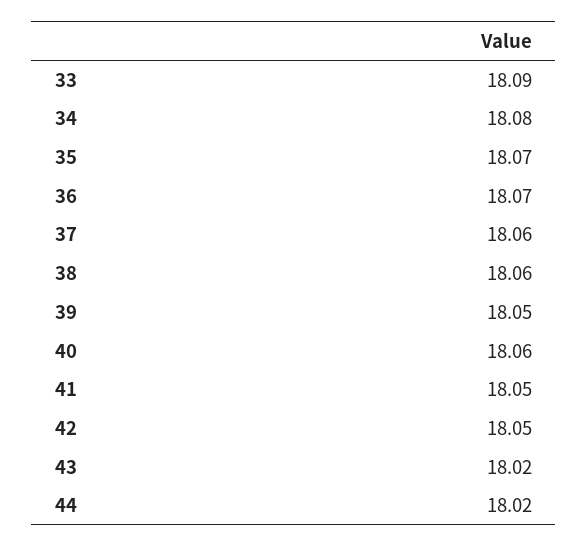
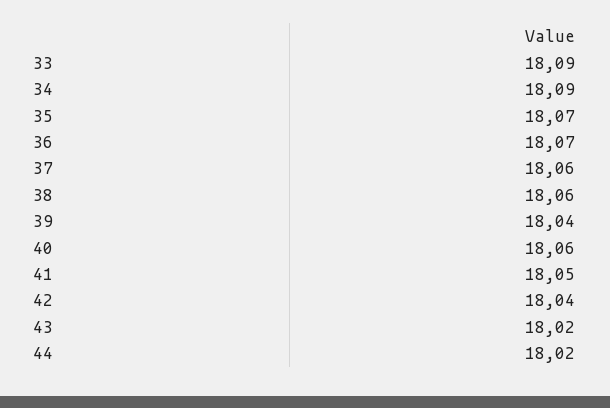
34: 18.08 -> 18.09
39: 18.05 -> 18.04
42: 18.05 -> 18.04

